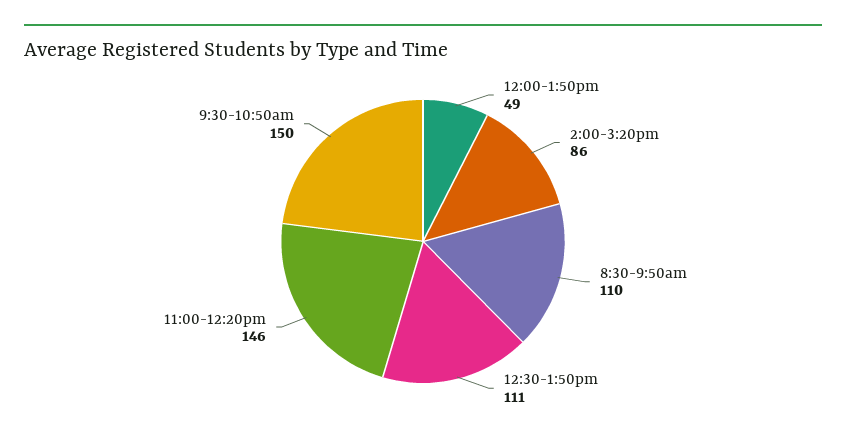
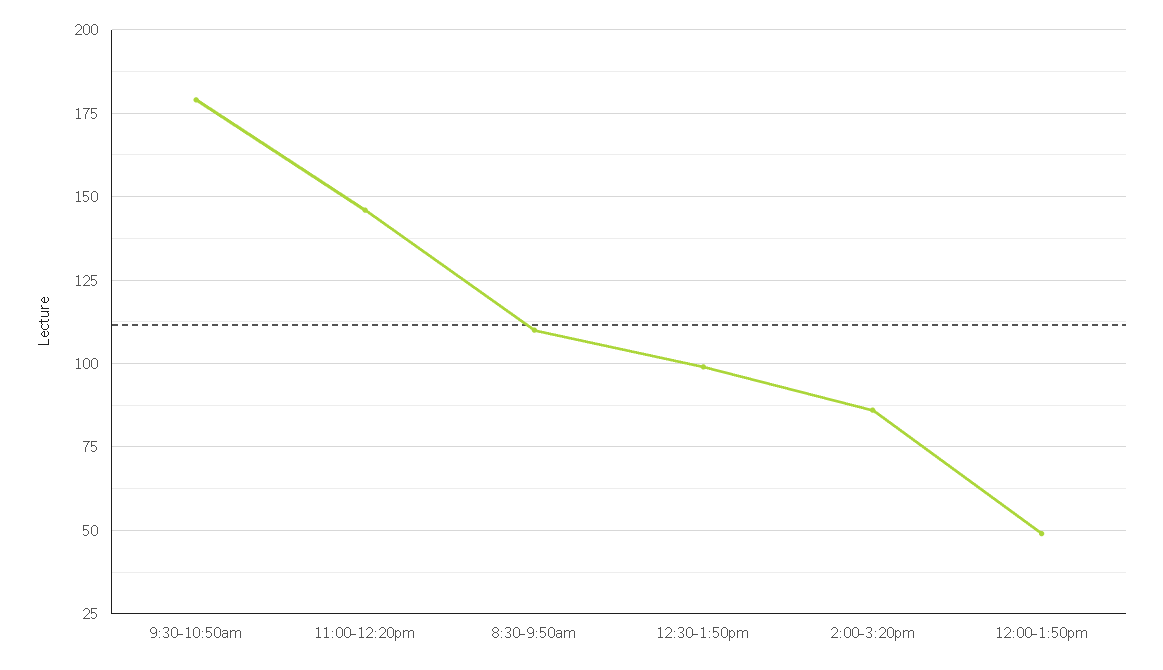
12:30-1:50pm: 111 -> 100
9:30-10:50am: 150 -> 180

